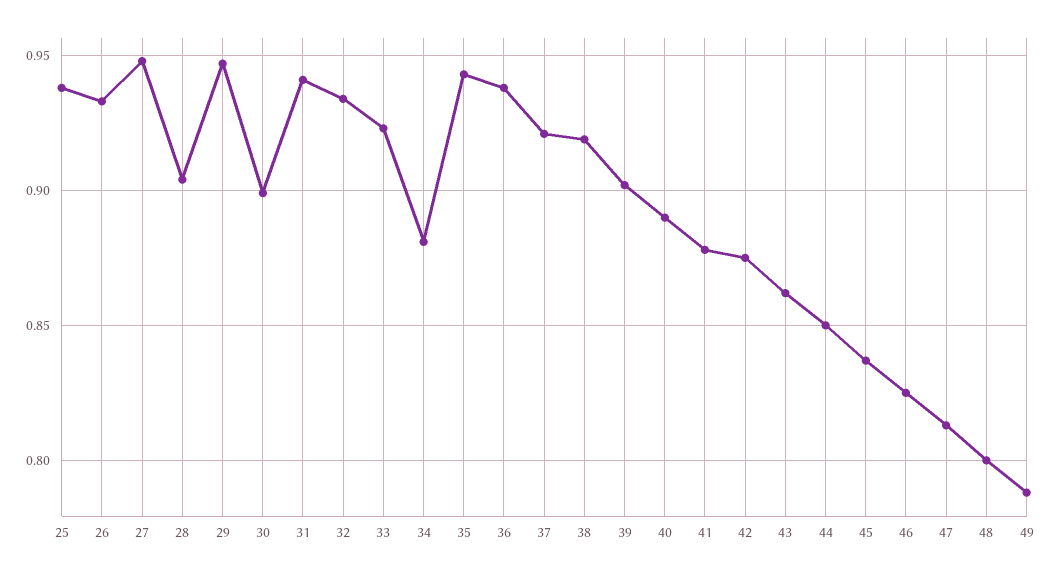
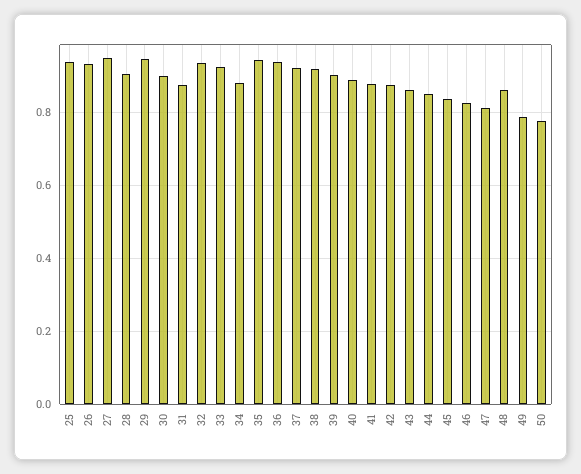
31: 0.94 -> 0.88
48: 0.8 -> 0.86
50: none -> 0.78

